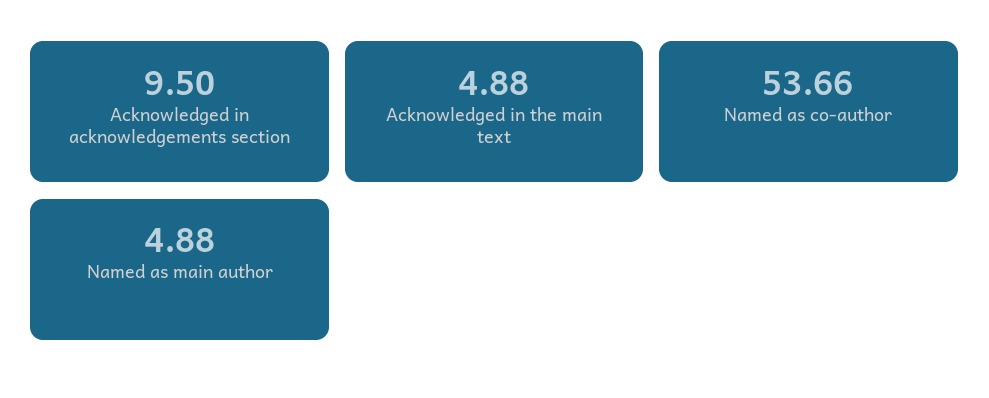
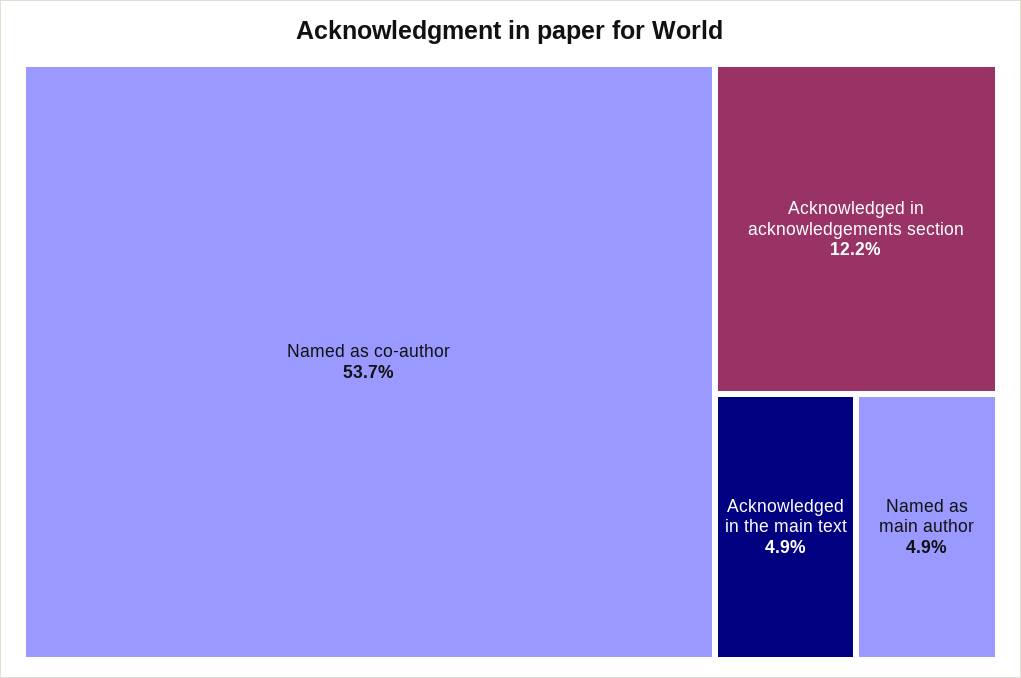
Acknowledged in acknowledgements section: 9.5 -> 12.2

